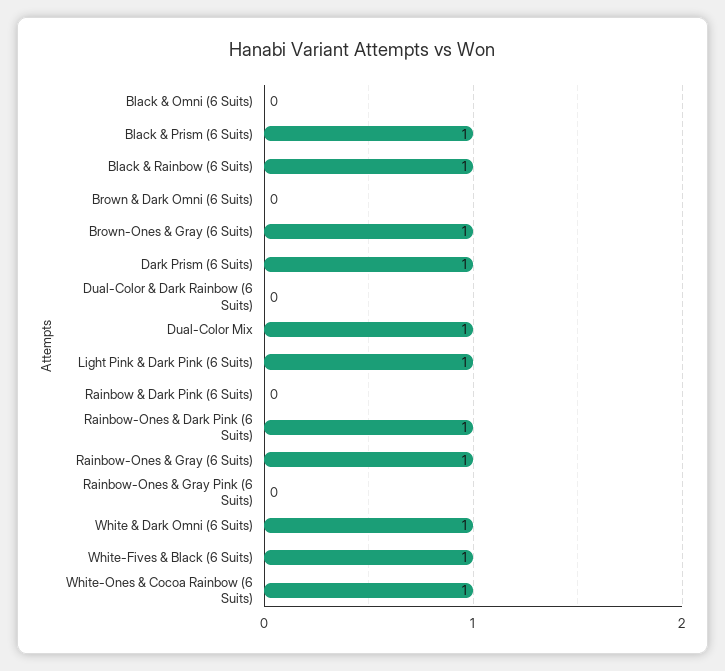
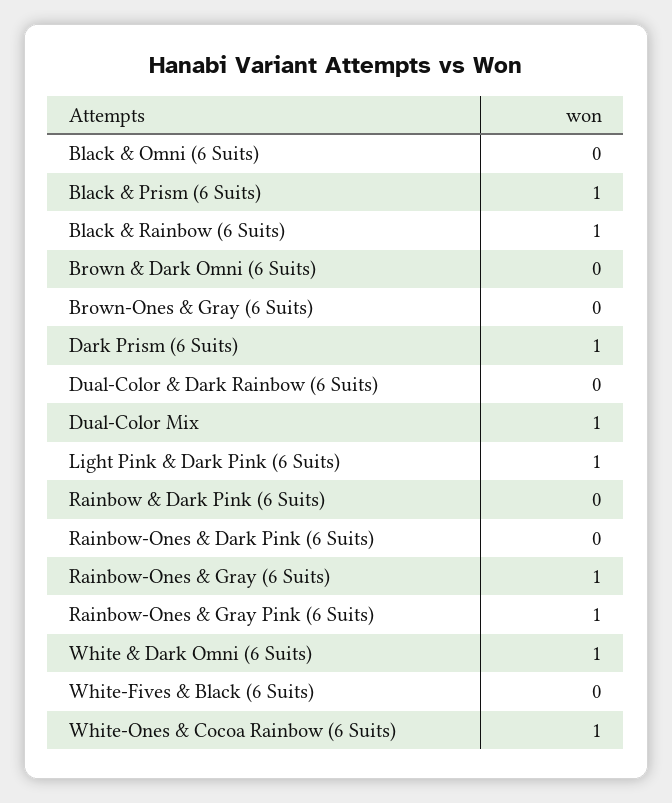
Brown-Ones & Gray (6 Suits): 1 -> 0
Rainbow-Ones & Dark Pink (6 Suits): 1 -> 0
Rainbow-Ones & Gray Pink (6 Suits): 0 -> 1
White-Fives & Black (6 Suits): 1 -> 0

